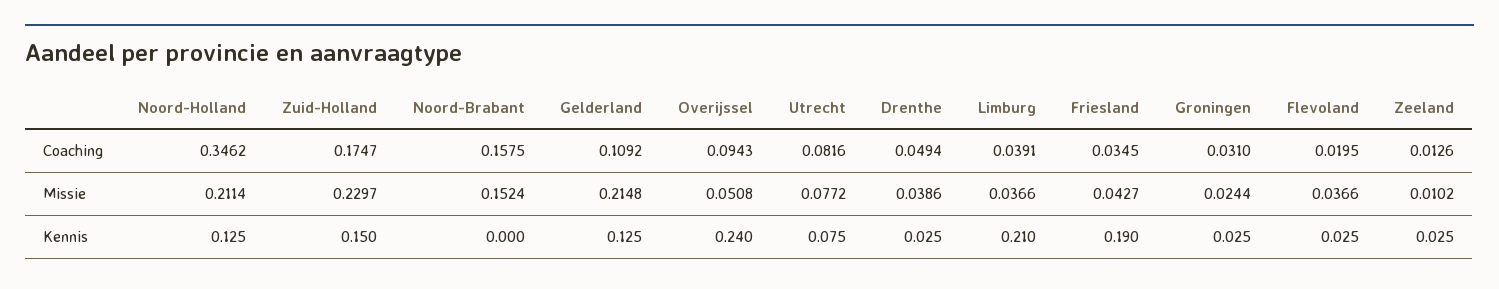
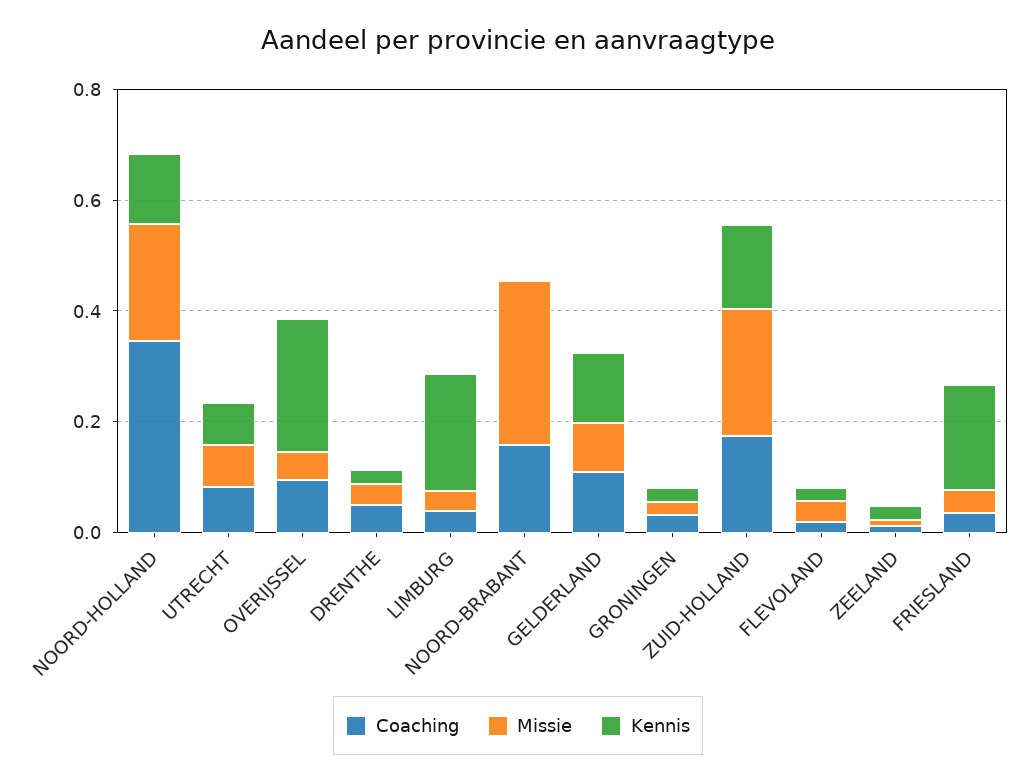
Missie, Noord-Brabant: 0.1524 -> 0.3
Missie, Gelderland: 0.2148 -> 0.1

